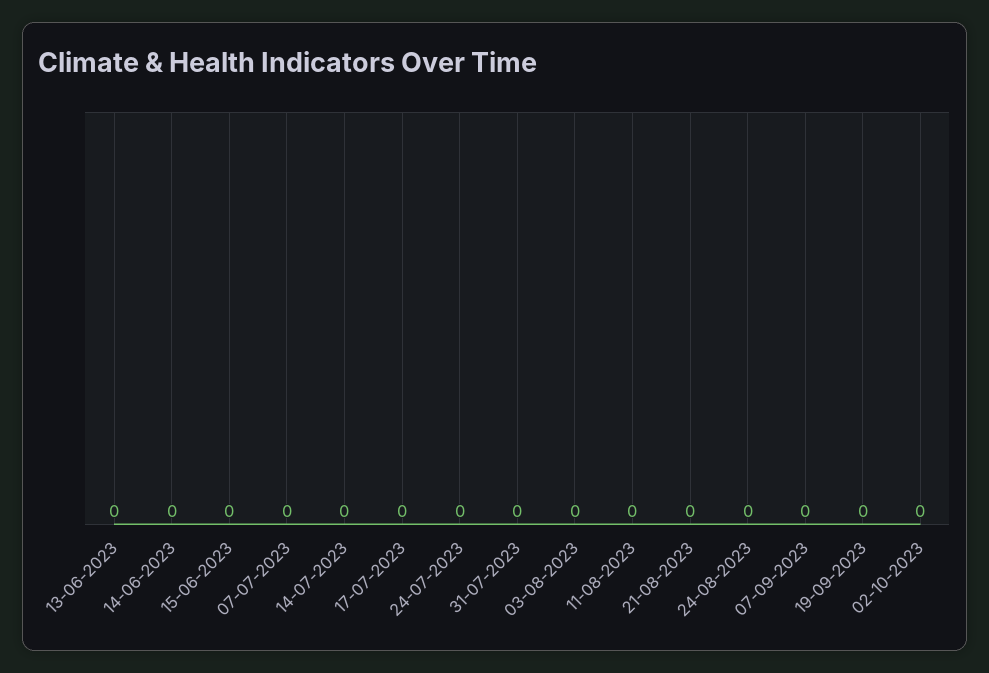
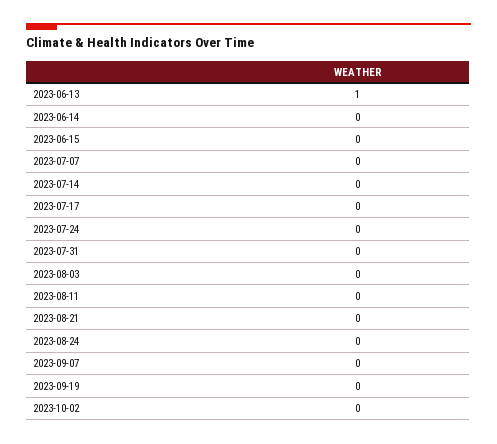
13-06-2023: 0 -> 1

